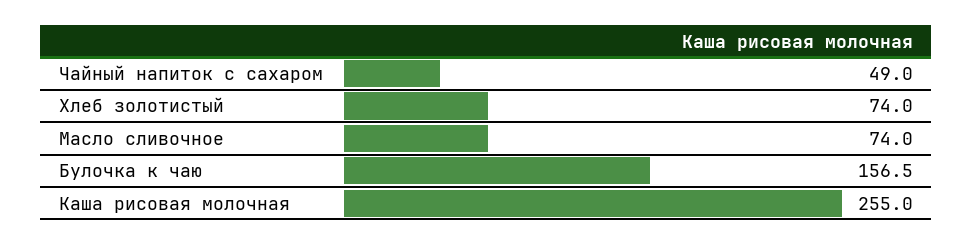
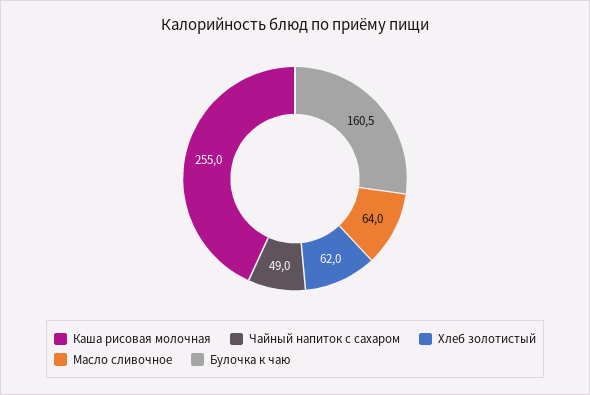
Хлеб золотистый: 74 -> 62
Масло сливочное: 74 -> 64
Булочка к чаю: 156.5 -> 160.5

